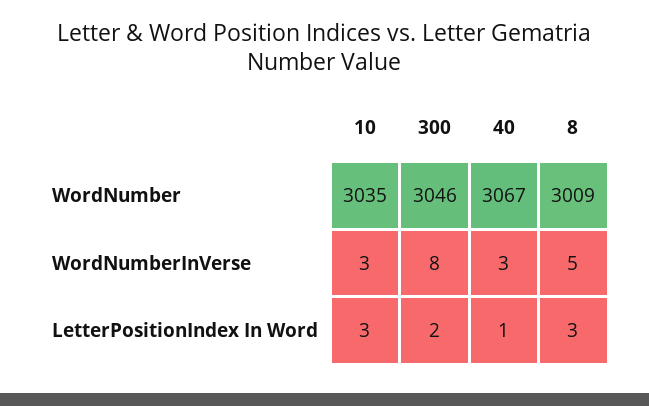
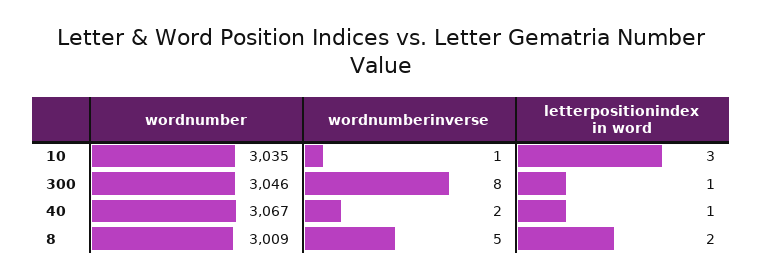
10, WordNumberInVerse: 3 -> 1
40, WordNumberInVerse: 3 -> 2
300, LetterPositionIndex In Word: 2 -> 1
8, LetterPositionIndex In Word: 3 -> 2

